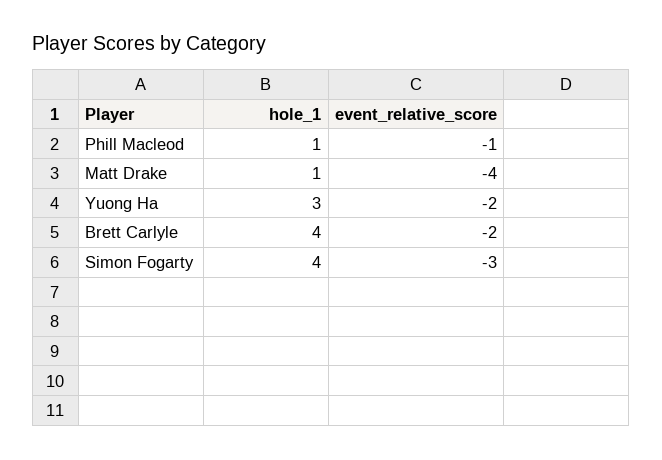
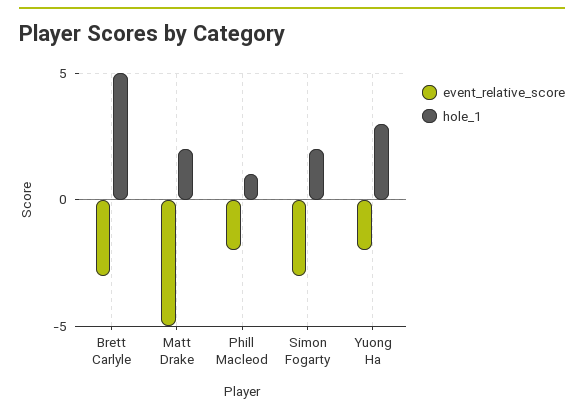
event_relative_score, Phill Macleod: -1 -> -2
hole_1, Matt Drake: 1 -> 2
event_relative_score, Matt Drake: -4 -> -5
hole_1, Brett Carlyle: 4 -> 5
event_relative_score, Brett Carlyle: -2 -> -3
hole_1, Simon Fogarty: 4 -> 2

